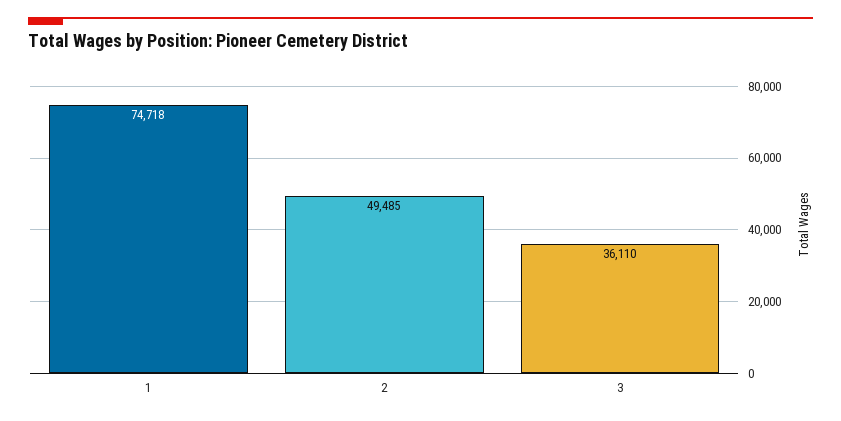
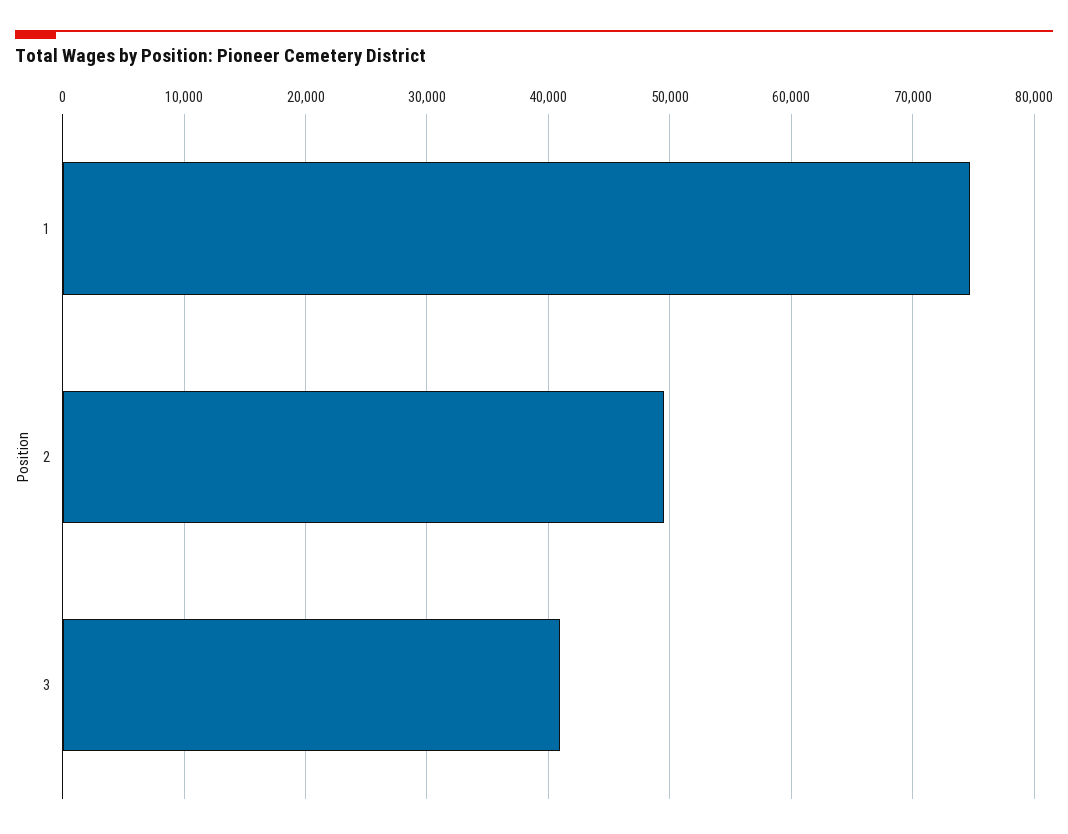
3: 36110 -> 41000

